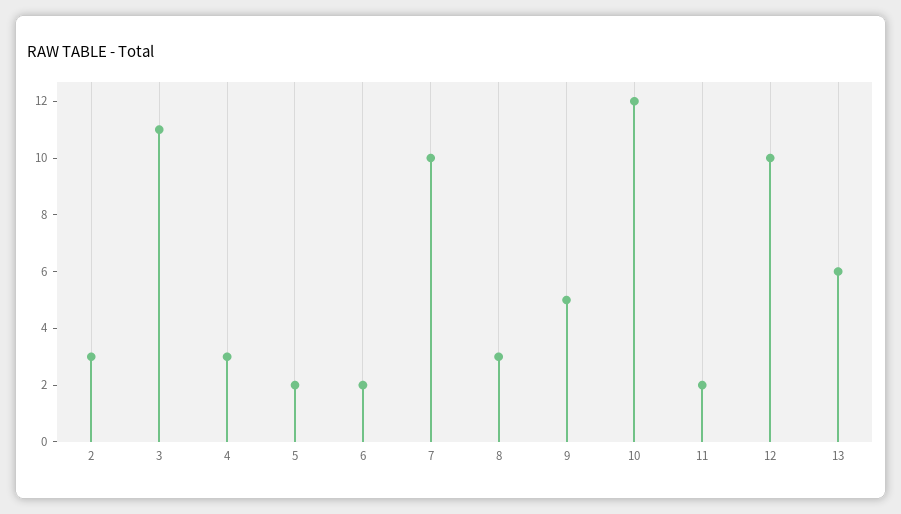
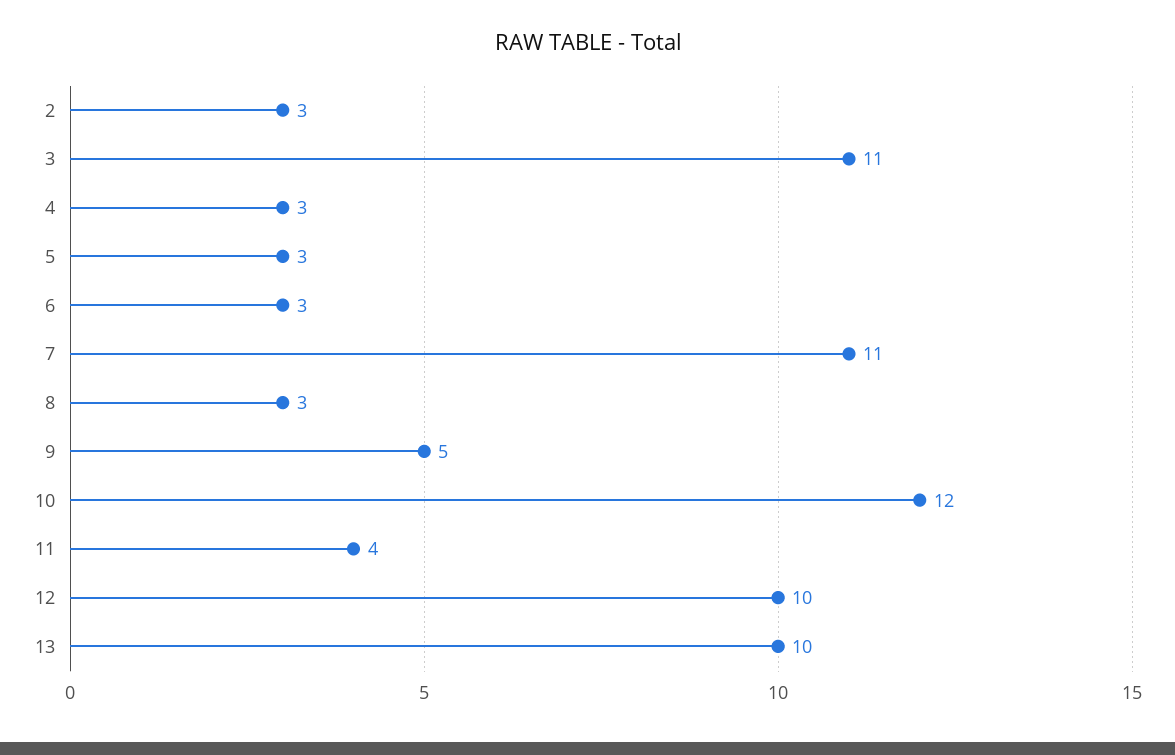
5: 2 -> 3
6: 2 -> 3
7: 10 -> 11
11: 2 -> 4
13: 6 -> 10

